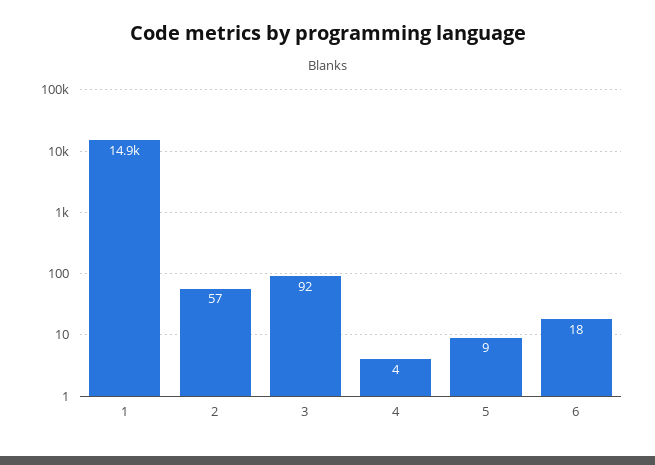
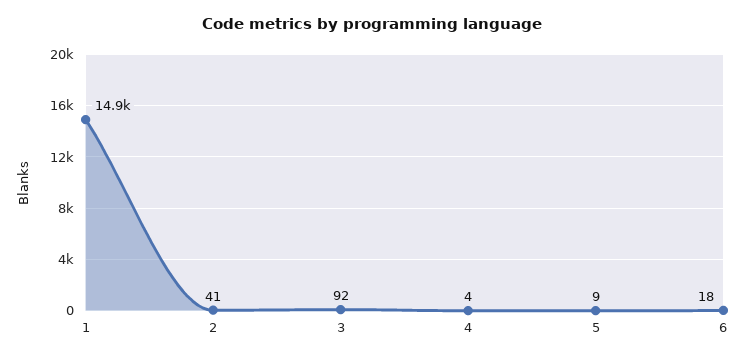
2: 57 -> 41

